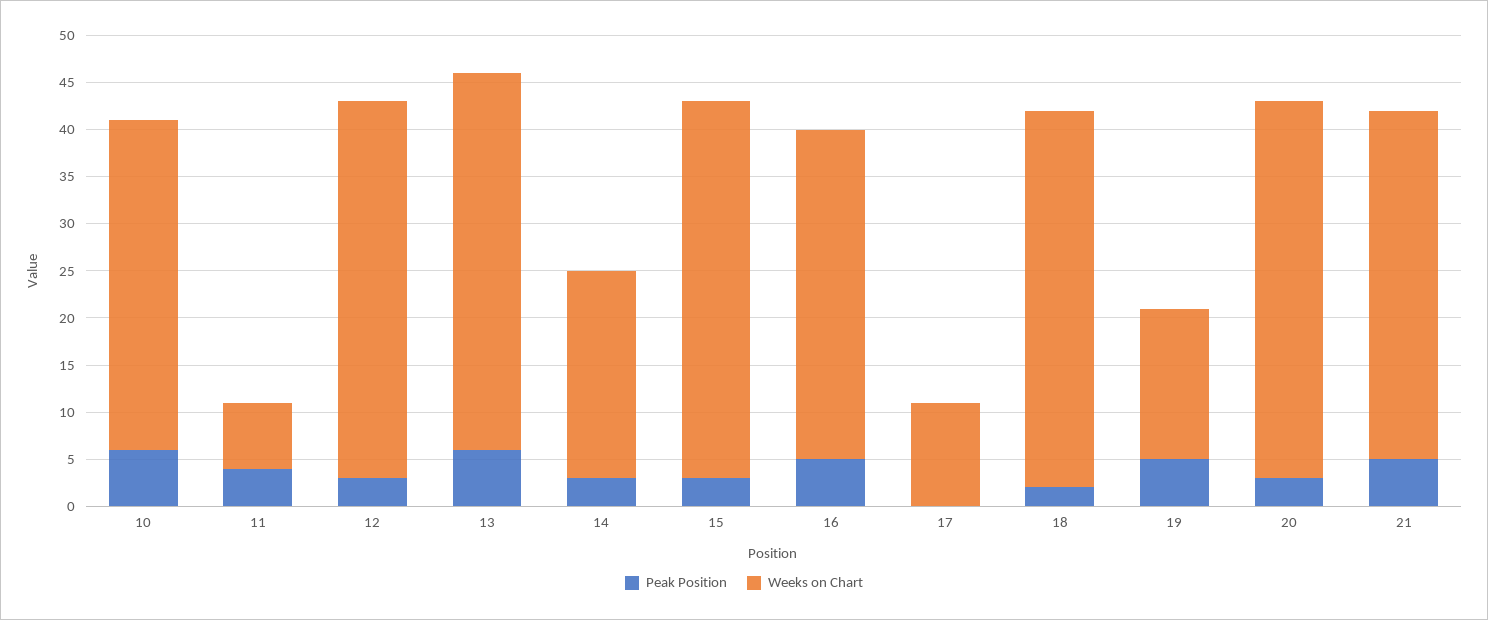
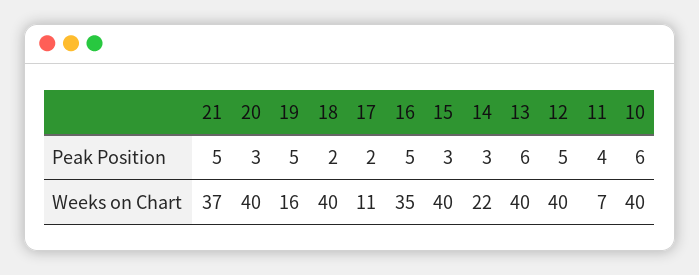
Weeks on Chart, 10: 35 -> 40
Peak Position, 12: 3 -> 5
Peak Position, 17: 0 -> 2

